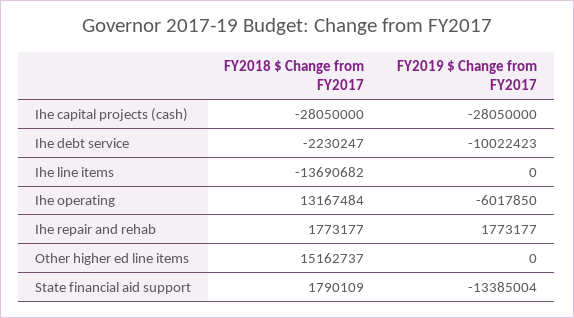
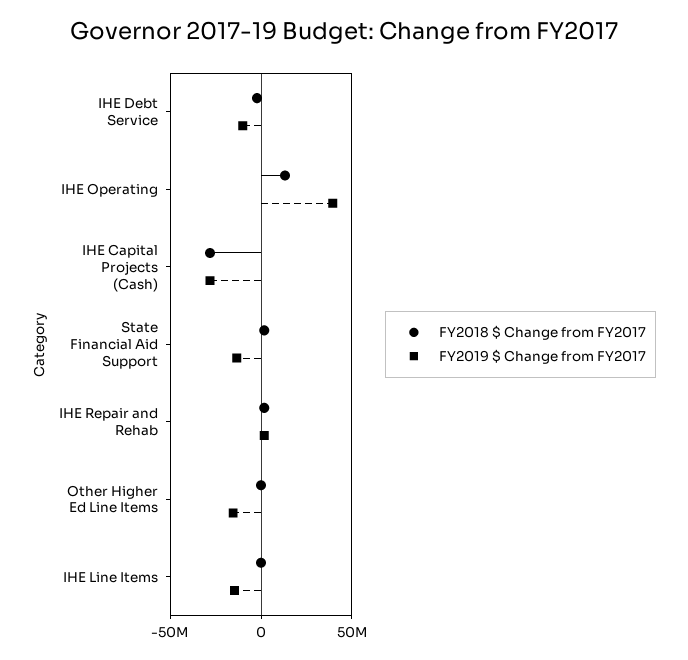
FY2018 $ Change from FY2017, Ihe line items: -13690682 -> 0
FY2019 $ Change from FY2017, Ihe line items: 0 -> -15000000
FY2019 $ Change from FY2017, Ihe operating: -6017850 -> 40000000
FY2018 $ Change from FY2017, Other higher ed line items: 15162737 -> 0
FY2019 $ Change from FY2017, Other higher ed line items: 0 -> -15000000

